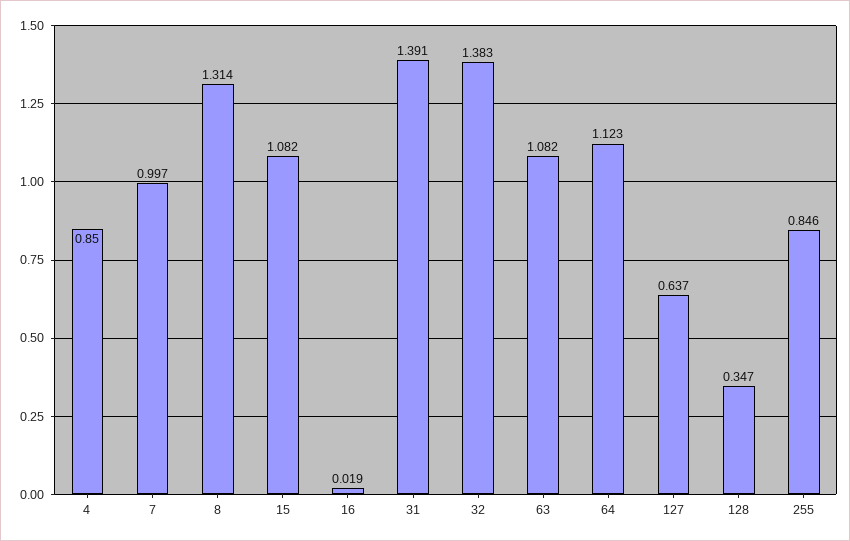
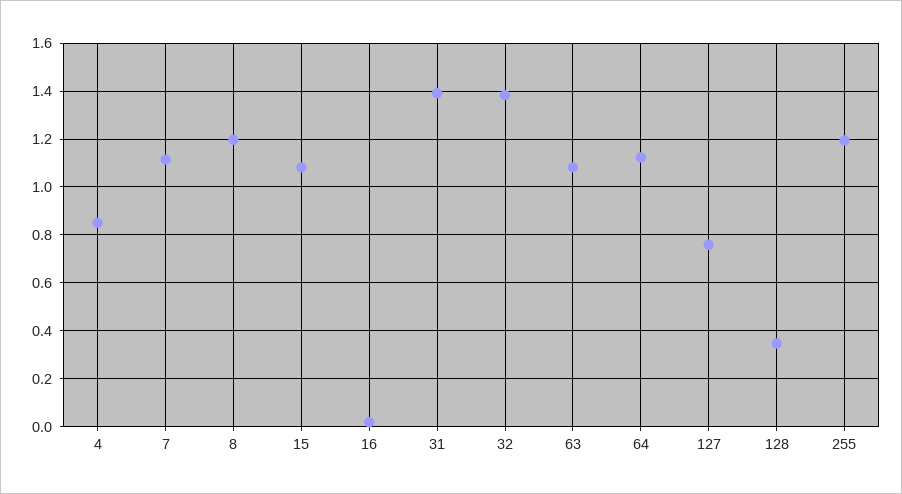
7: 0.997 -> 1.1
8: 1.314 -> 1.2
127: 0.637 -> 0.75
255: 0.846 -> 1.2

